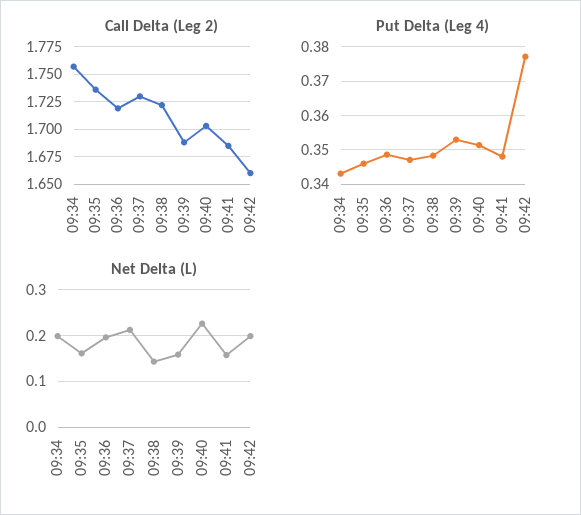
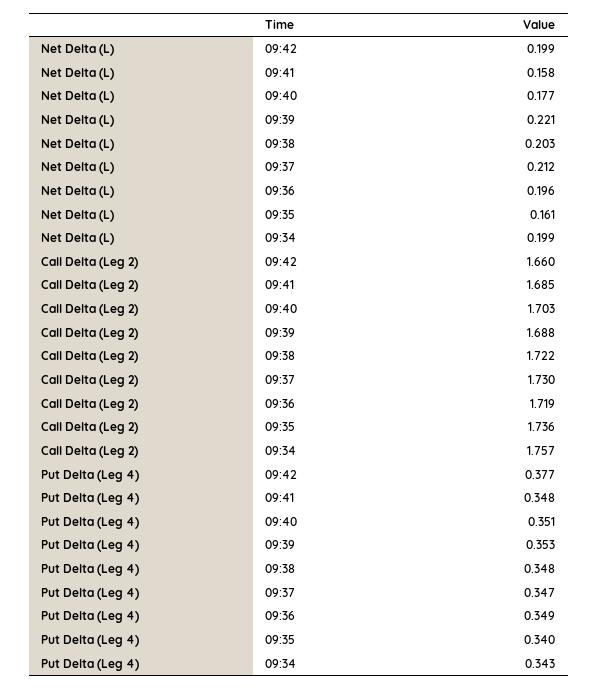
Put Delta (Leg 4), 09:35: 0.346 -> 0.34
Net Delta (L), 09:38: 0.14 -> 0.203
Net Delta (L), 09:39: 0.16 -> 0.221
Net Delta (L), 09:40: 0.22 -> 0.177

